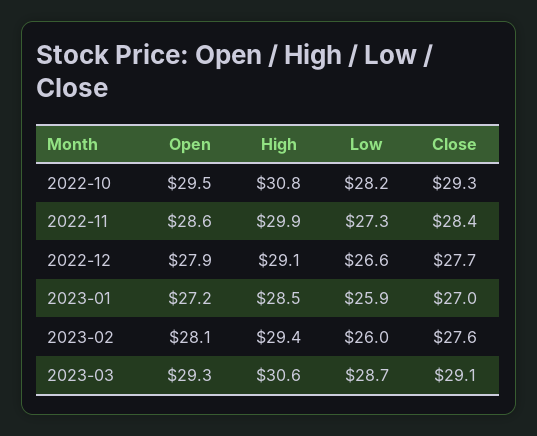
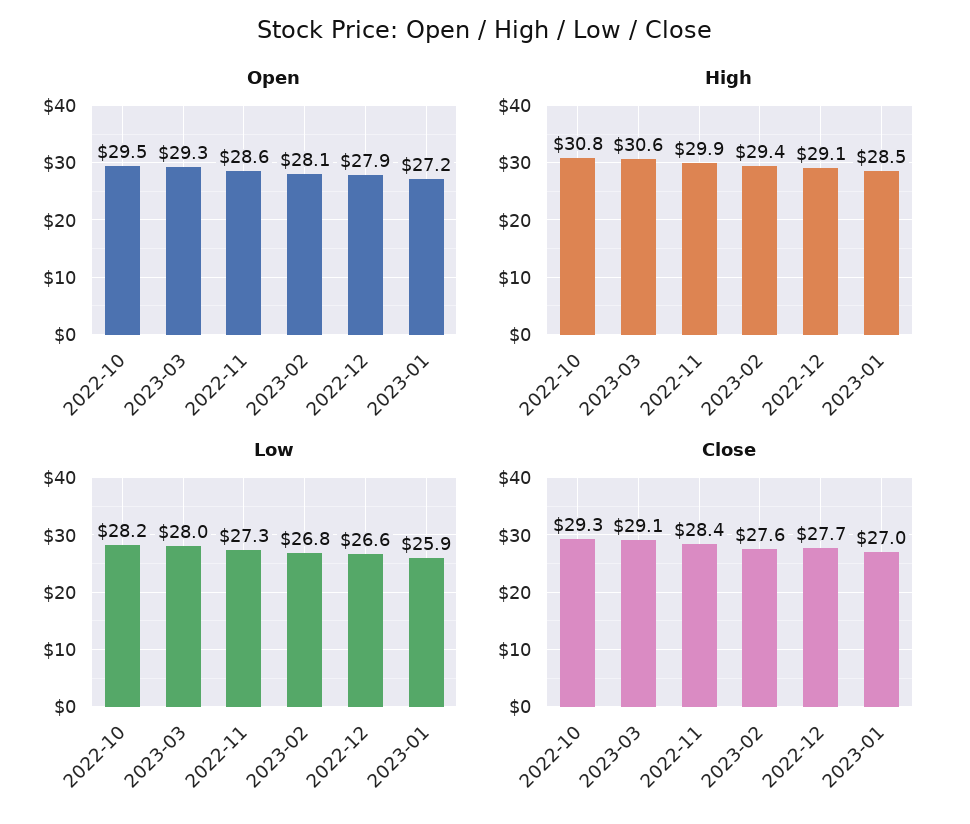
Low, 2023-02: 26 -> 26.8
Low, 2023-03: 28.7 -> 28

